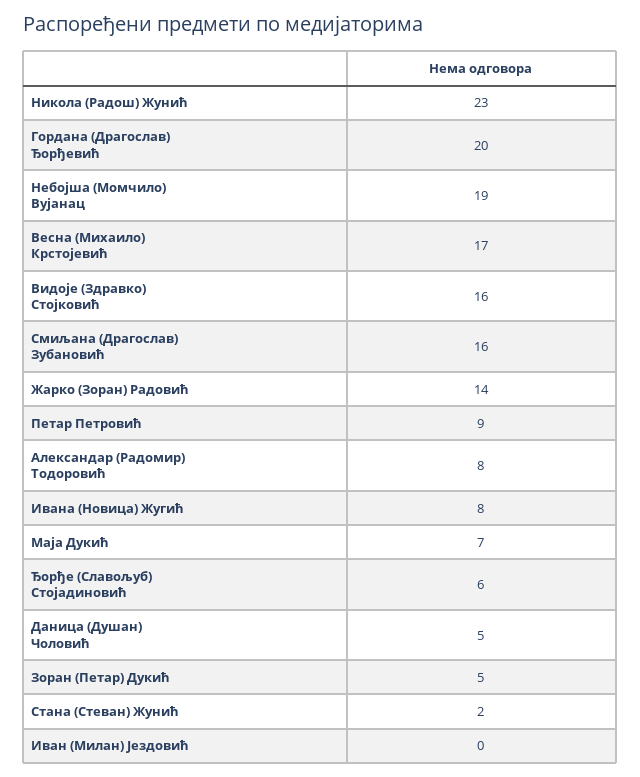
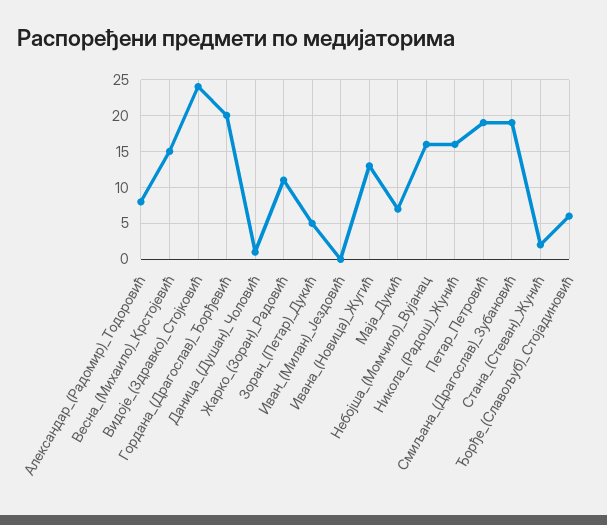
Никола (Радош) Жунић: 23 -> 16
Небојша (Момчило) Вујанац: 19 -> 16
Весна (Михаило) Крстојевић: 17 -> 15
Видоје (Здравко) Стојковић: 16 -> 24
Смиљана (Драгослав) Зубановић: 16 -> 19
Жарко (Зоран) Радовић: 14 -> 11
Петар Петровић: 9 -> 19
Ивана (Новица) Жугић: 8 -> 13
Даница (Душан) Чоловић: 5 -> 1

